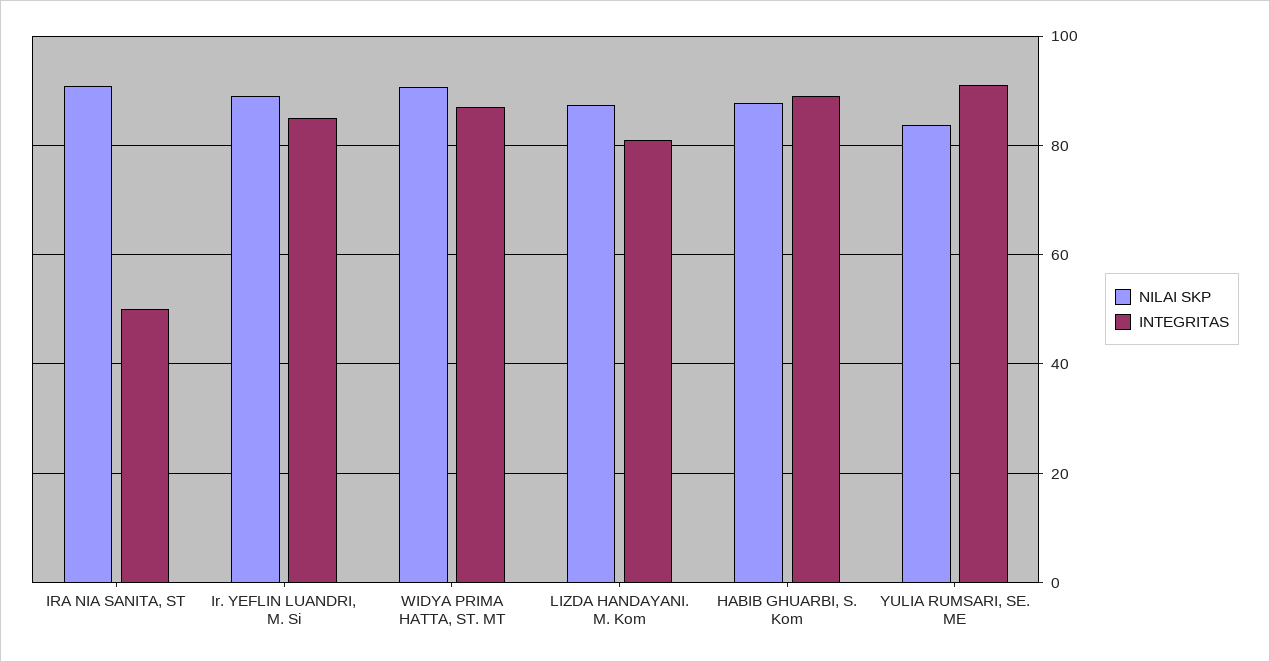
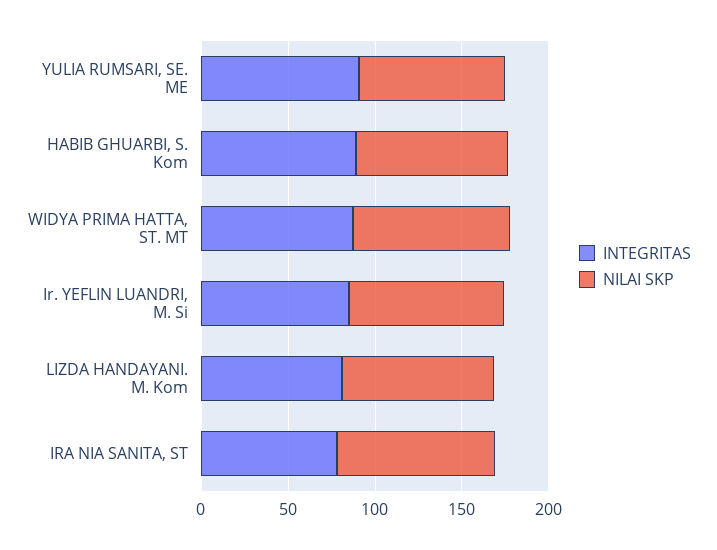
INTEGRITAS, IRA NIA SANITA, ST: 50 -> 80

